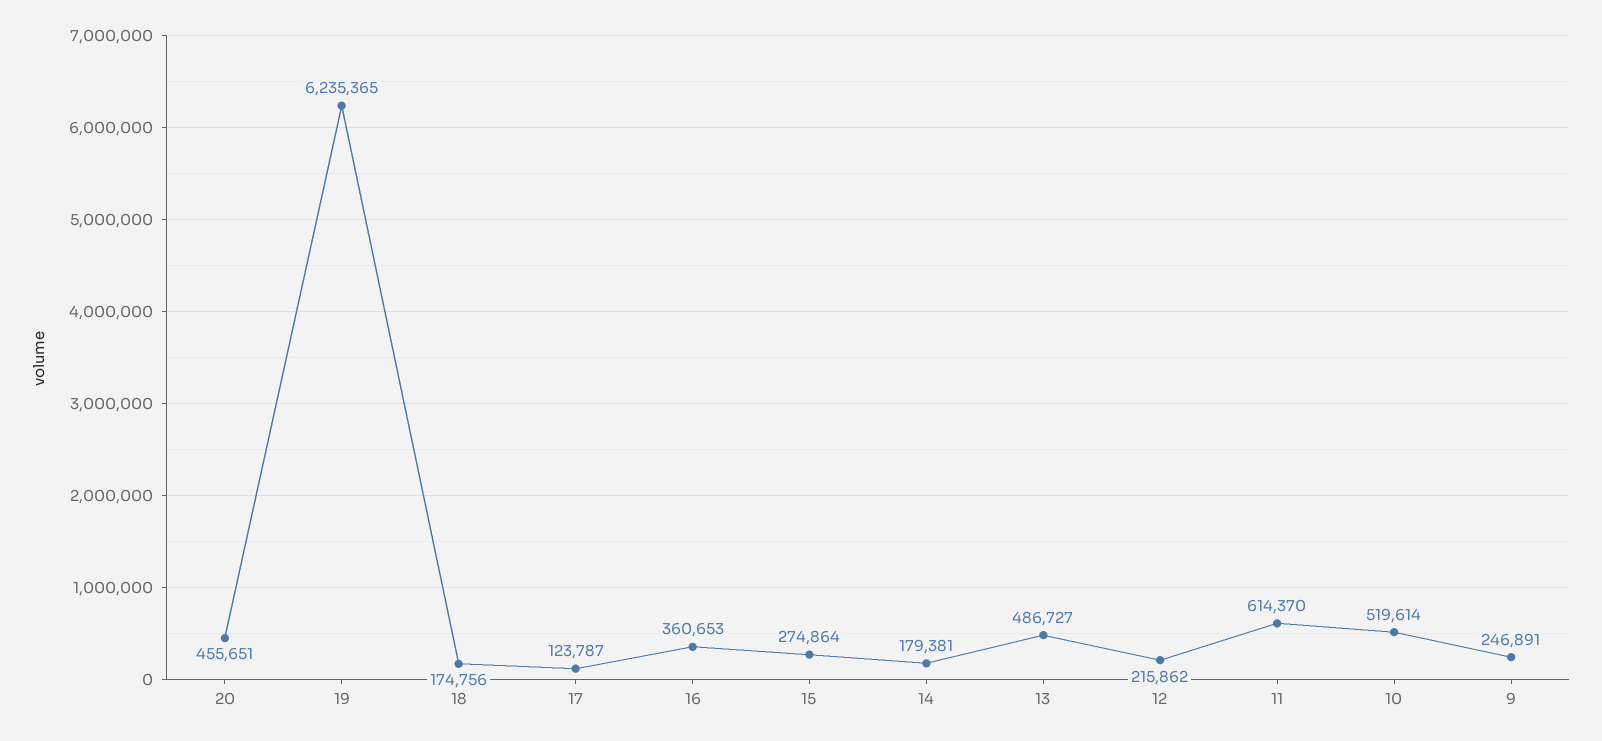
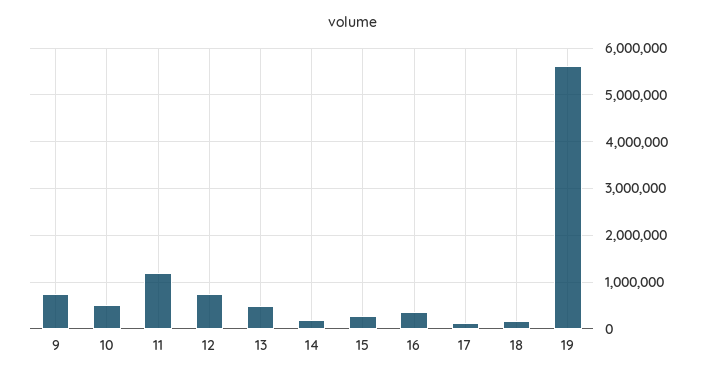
20: 455651 -> none
19: 6235365 -> 5600000
12: 215862 -> 800000
11: 614370 -> 1200000
9: 246891 -> 800000

